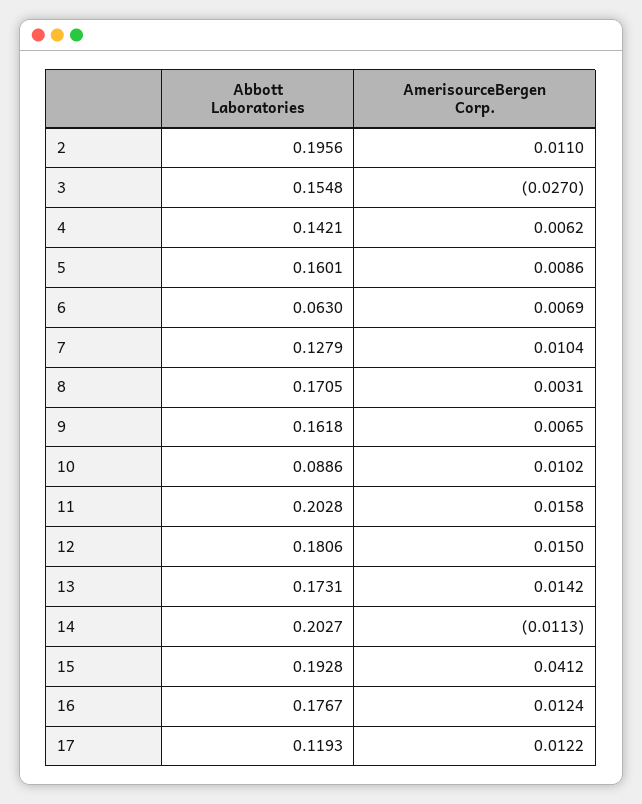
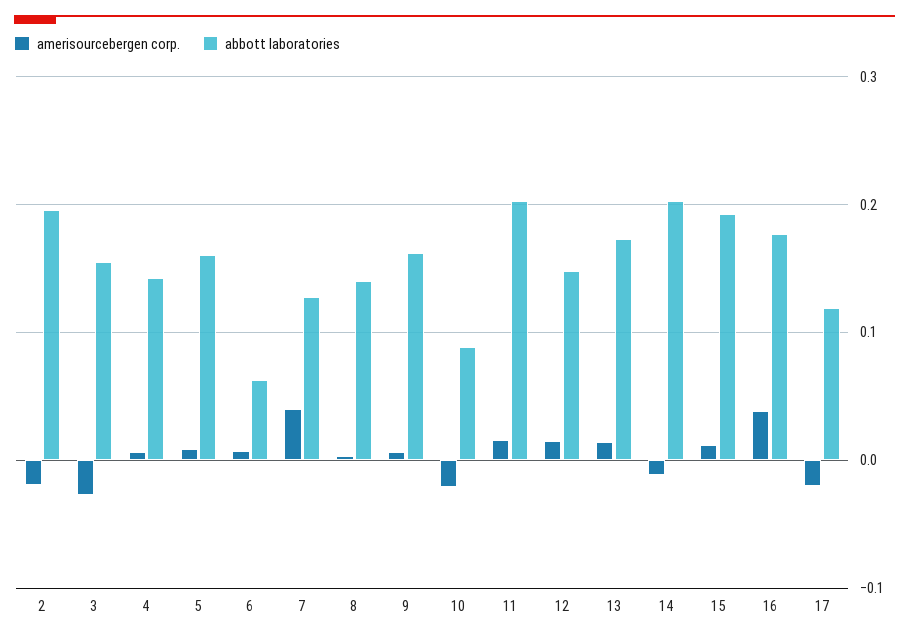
AmerisourceBergen Corp., 2: 0.011 -> -0.02
AmerisourceBergen Corp., 7: 0.0104 -> 0.04
Abbott Laboratories, 8: 0.1705 -> 0.14
AmerisourceBergen Corp., 10: 0.0102 -> -0.02
Abbott Laboratories, 12: 0.1806 -> 0.15
AmerisourceBergen Corp., 15: 0.0412 -> 0.01
AmerisourceBergen Corp., 16: 0.0124 -> 0.04
AmerisourceBergen Corp., 17: 0.0122 -> -0.02

